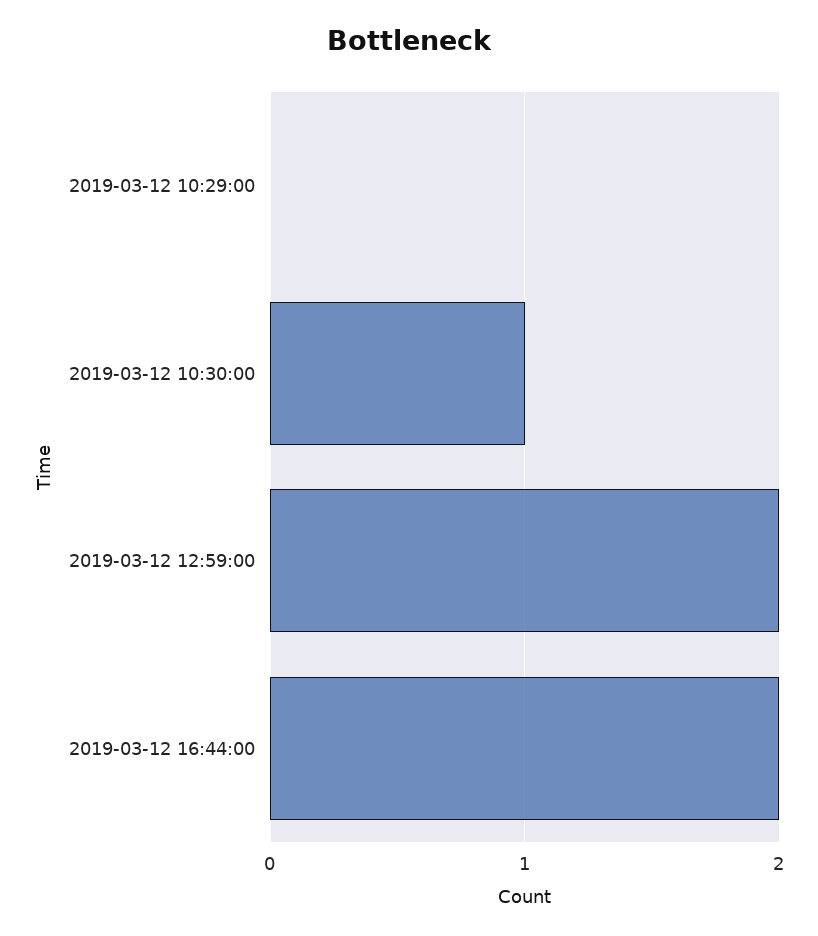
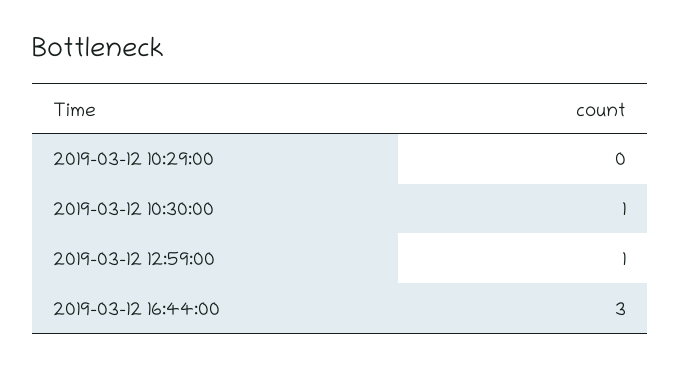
2019-03-12 12:59:00: 2 -> 1
2019-03-12 16:44:00: 2 -> 3

